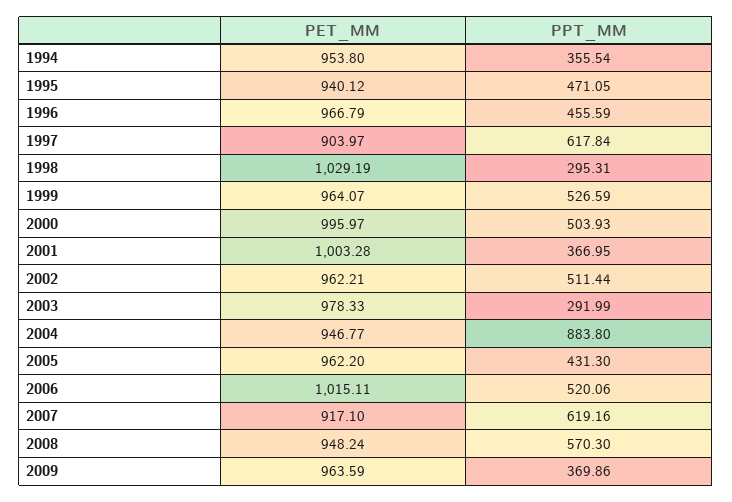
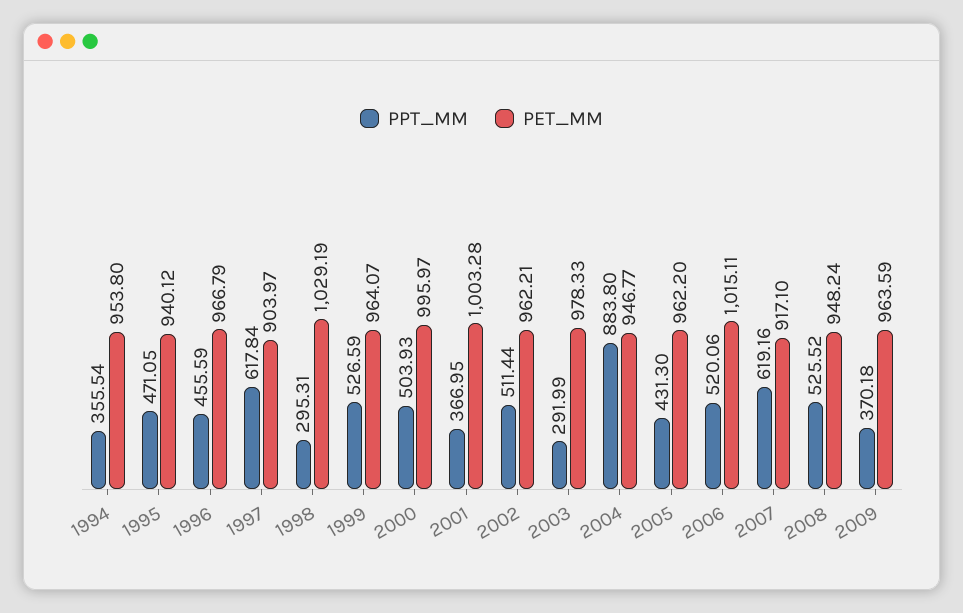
PPT_MM, 2008: 570.3 -> 525.52
PPT_MM, 2009: 369.86 -> 370.18

